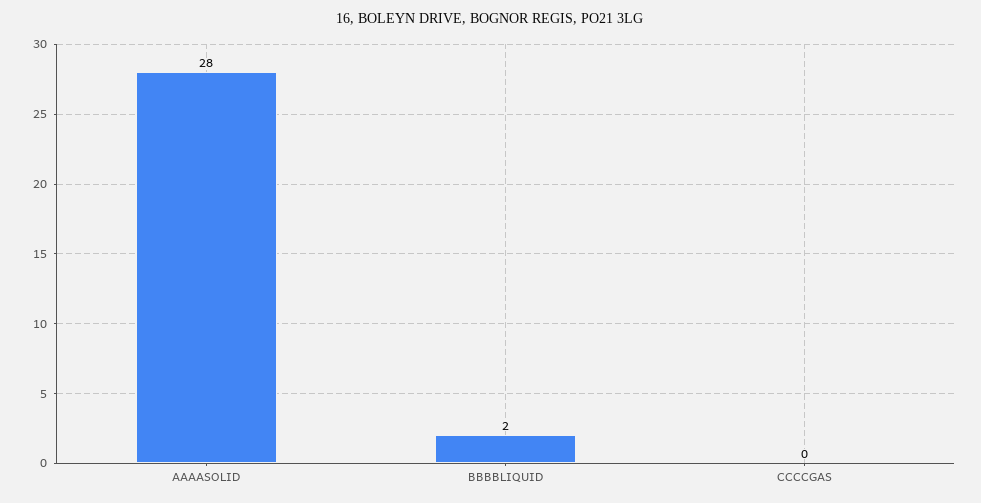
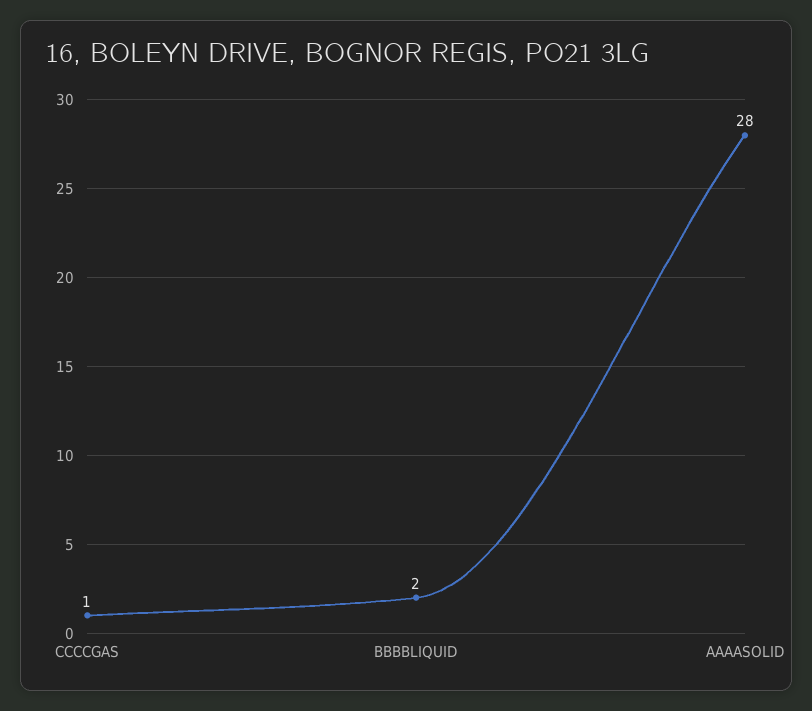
CCCCGAS: 0 -> 1

